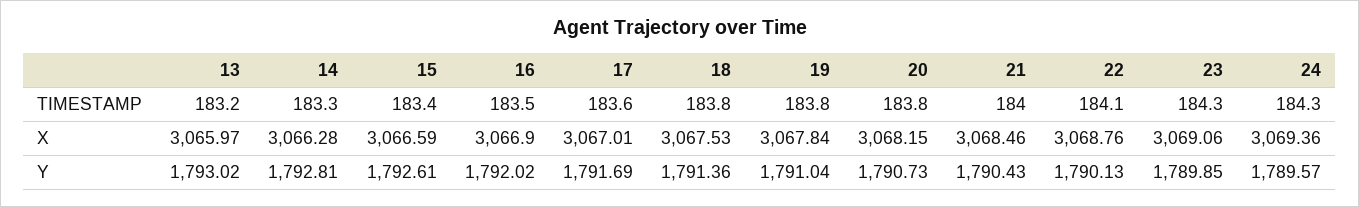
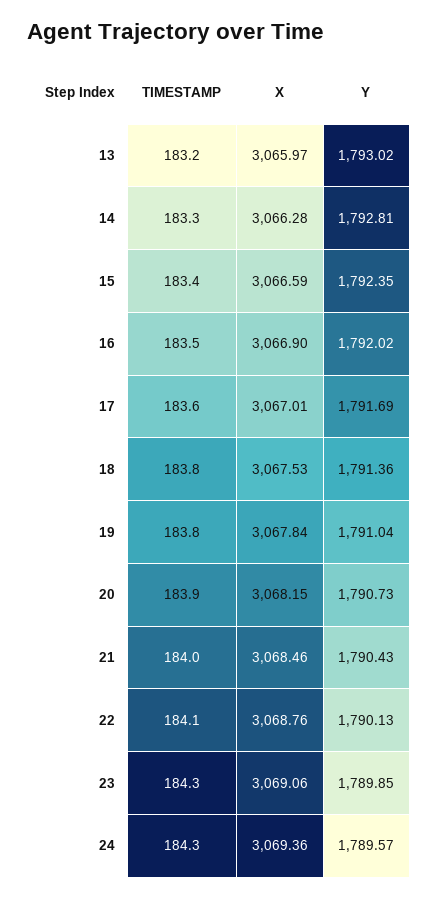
20, TIMESTAMP: 183.8 -> 183.9
15, Y: 1792.61 -> 1792.35

